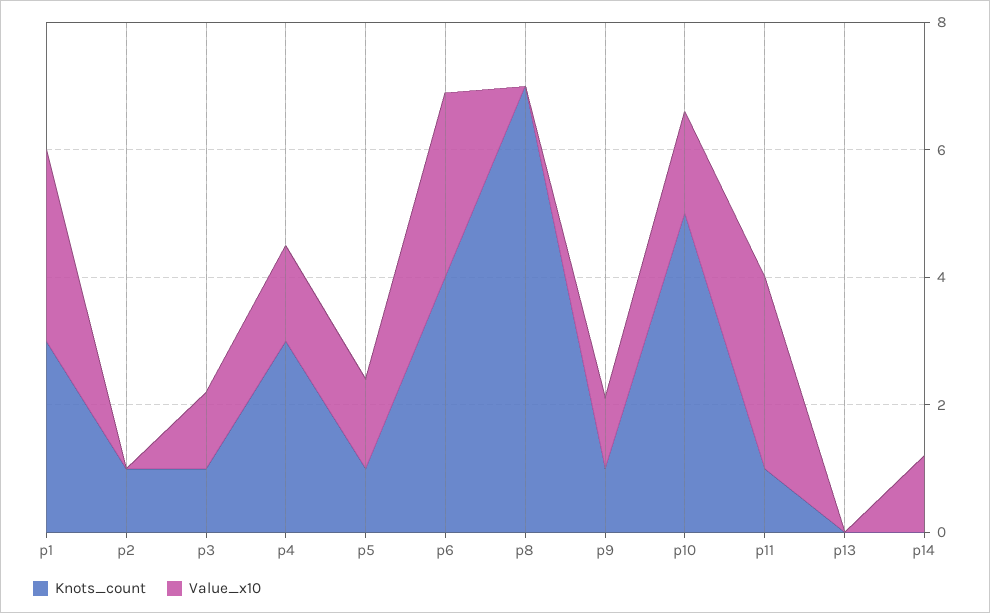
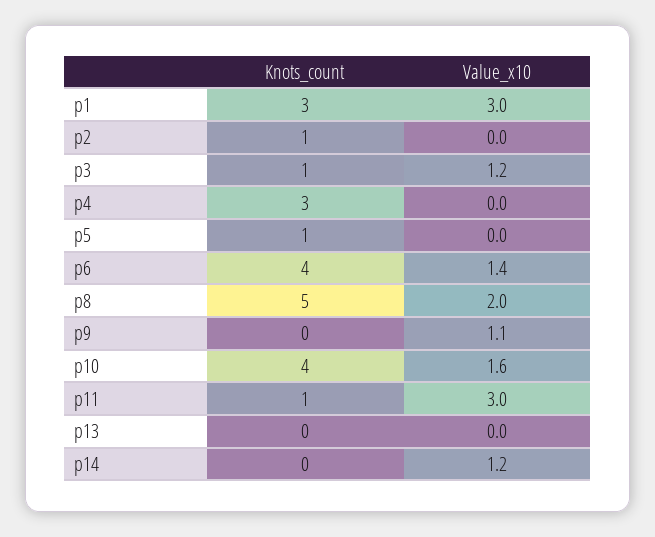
Value_x10, p4: 1.5 -> 0
Value_x10, p5: 1.5 -> 0
Value_x10, p6: 3 -> 1.4
Knots_count, p8: 7 -> 5
Value_x10, p8: 0 -> 2
Knots_count, p9: 1 -> 0
Knots_count, p10: 5 -> 4

